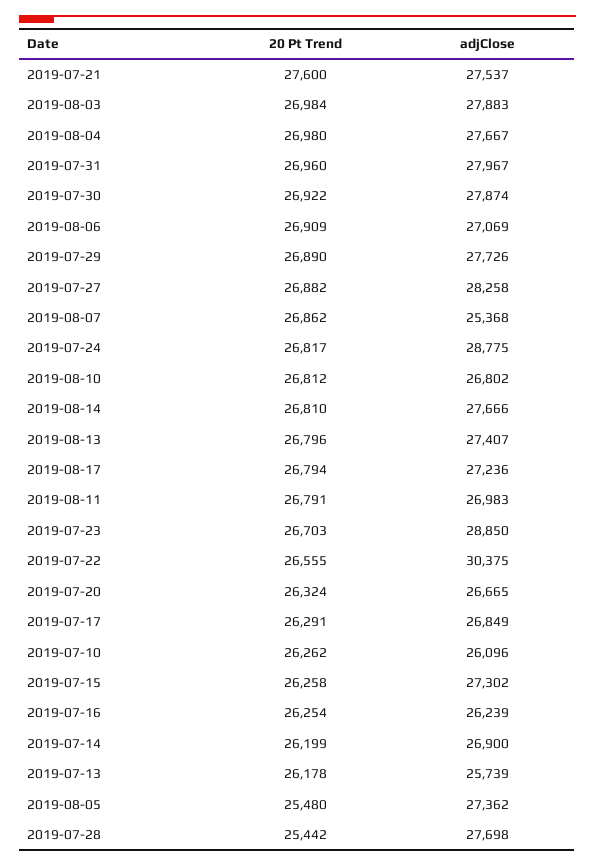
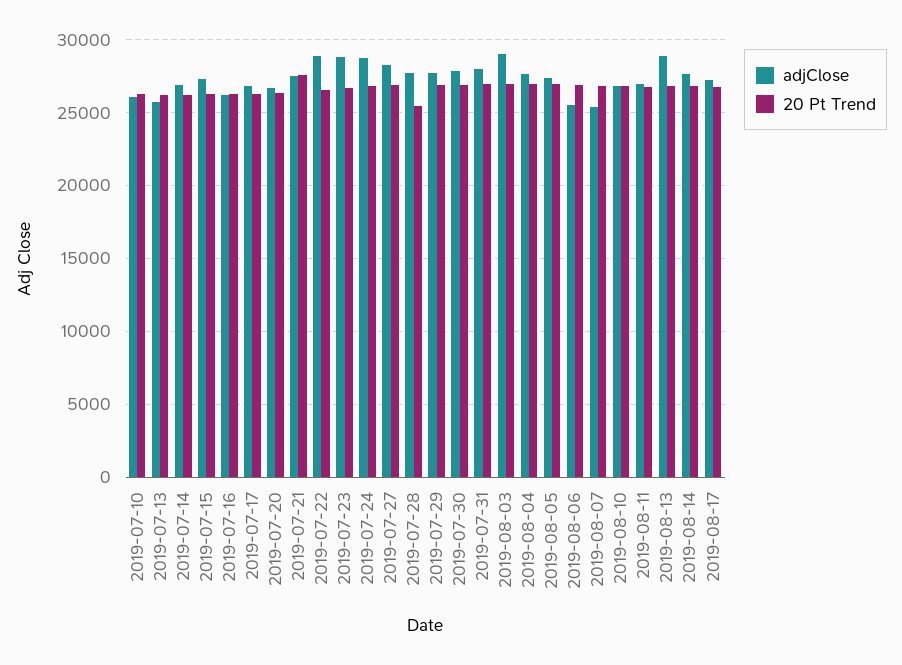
adjClose, 2019-08-03: 27883 -> 29000
adjClose, 2019-08-06: 27069 -> 25500
adjClose, 2019-08-13: 27407 -> 29000
adjClose, 2019-07-22: 30375 -> 29000
20 Pt Trend, 2019-08-05: 25480 -> 27000

